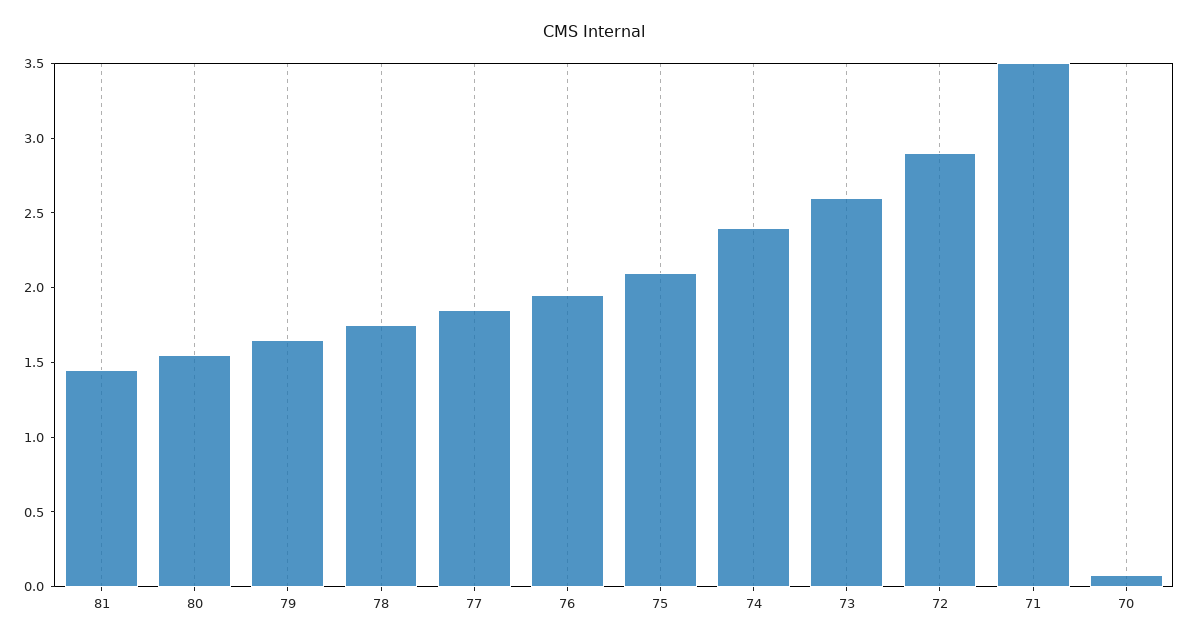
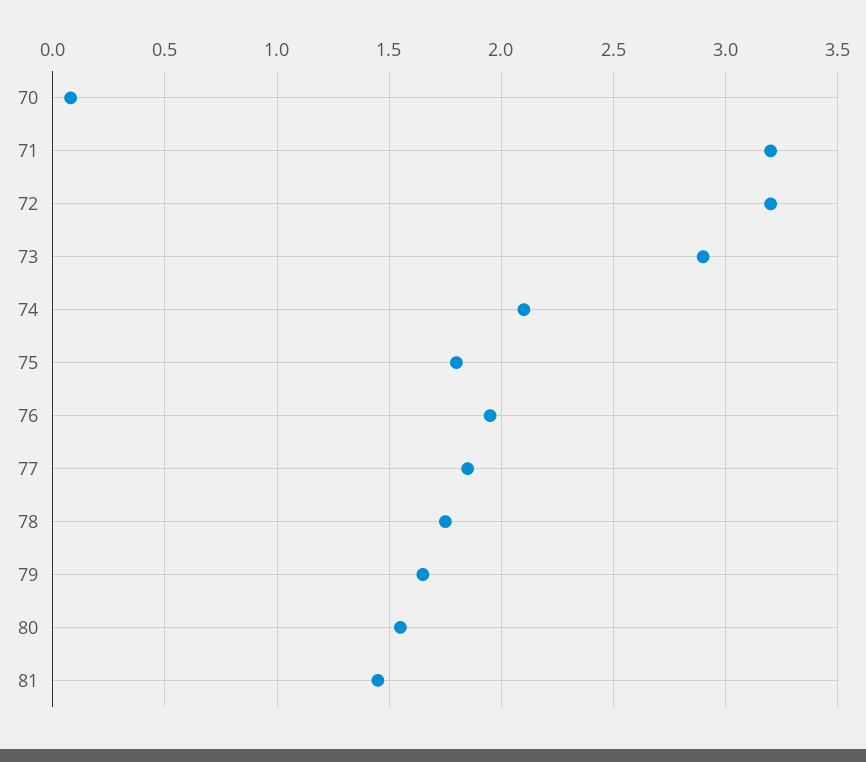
75: 2.1 -> 1.8
74: 2.4 -> 2.1
73: 2.6 -> 2.9
72: 2.9 -> 3.2
71: 3.5 -> 3.2

